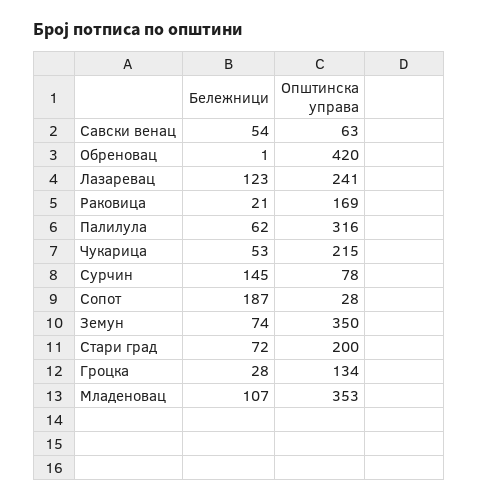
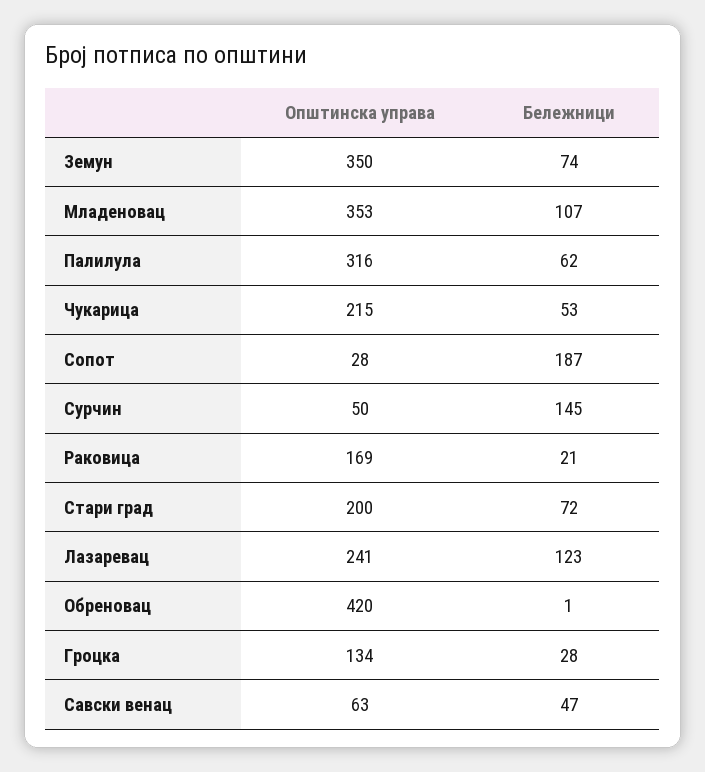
Бележници, Савски венац: 54 -> 47
Општинска управа, Сурчин: 78 -> 50

